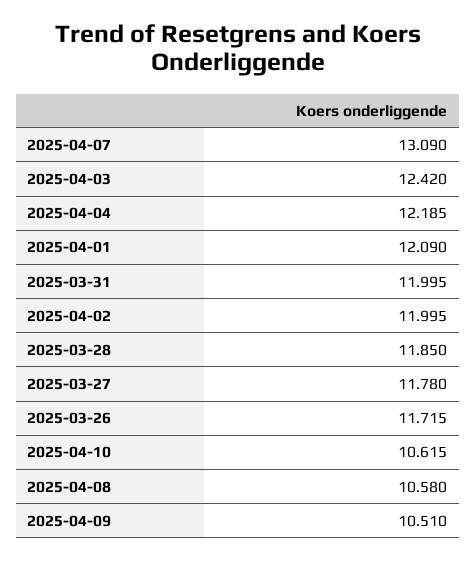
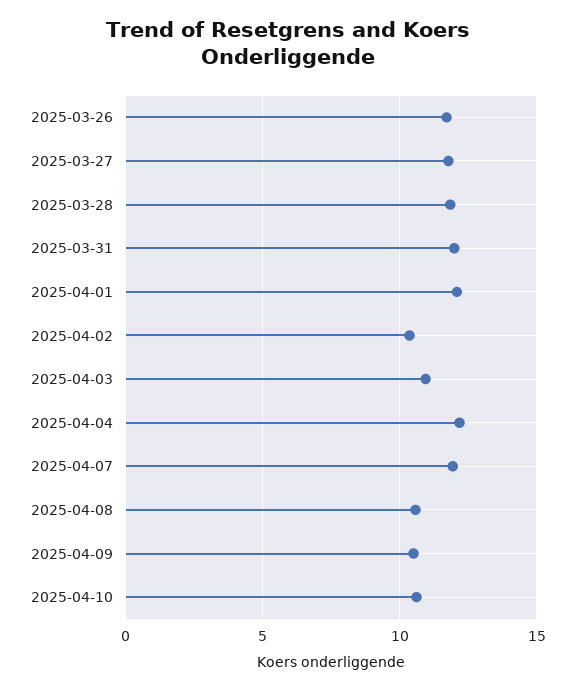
2025-04-07: 13.09 -> 12
2025-04-03: 12.42 -> 11
2025-04-02: 11.995 -> 10.5

